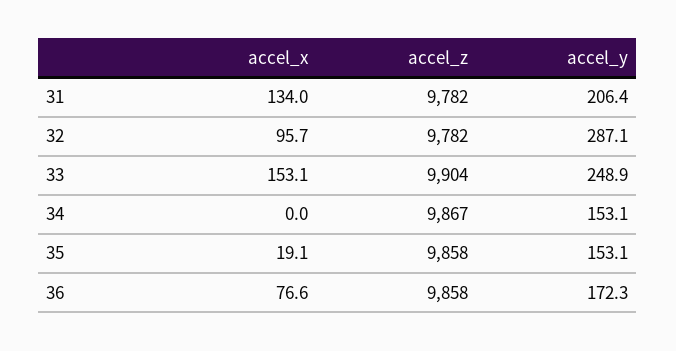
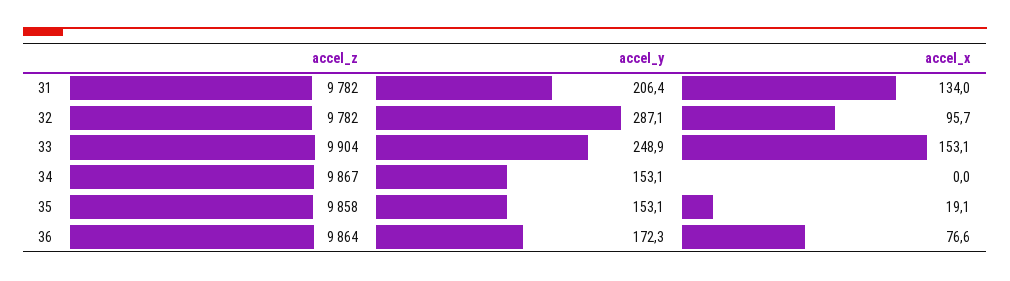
accel_z, 36: 9858 -> 9864

